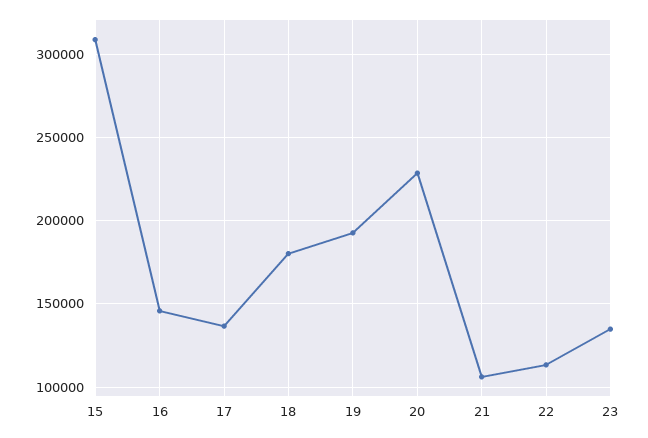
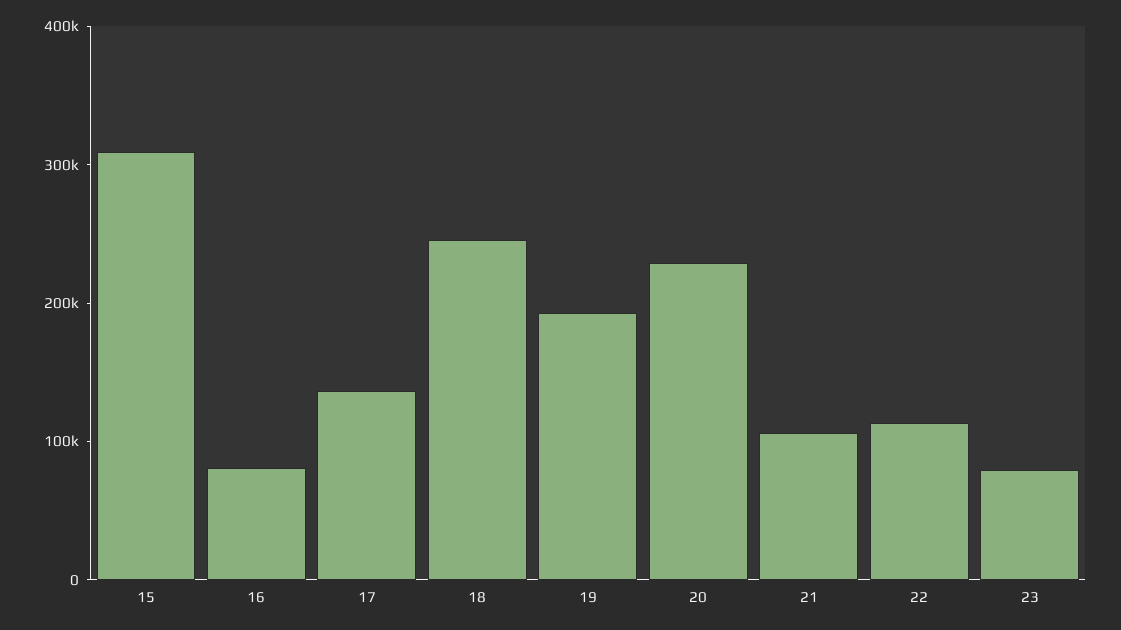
16: 145000 -> 80000
18: 180000 -> 240000
23: 135000 -> 80000

